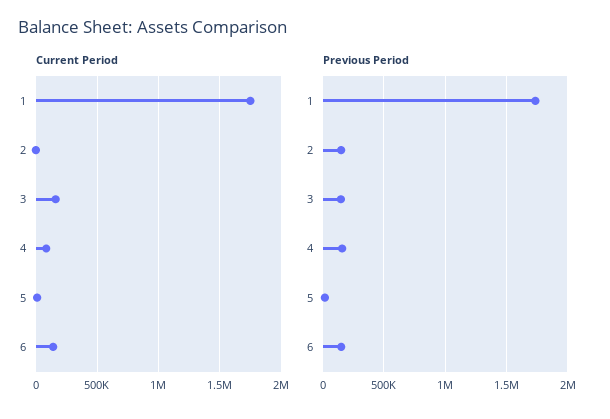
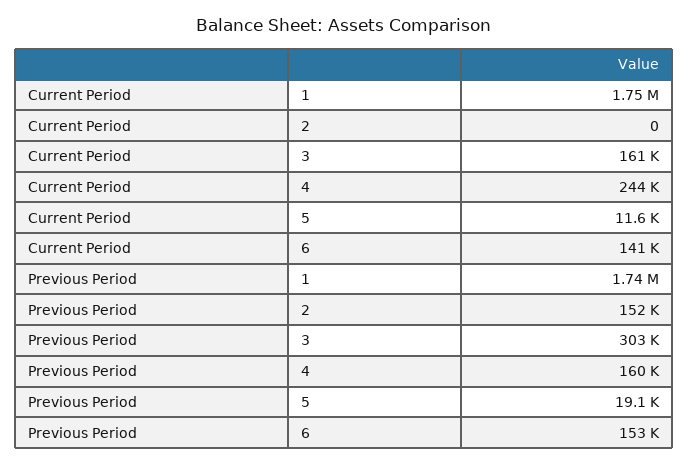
Current Period, 4: 100000 -> 244000
Previous Period, 3: 150000 -> 303000

